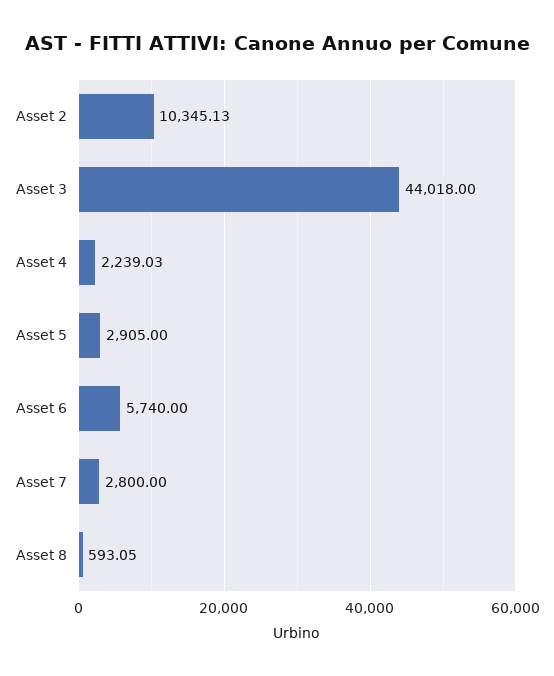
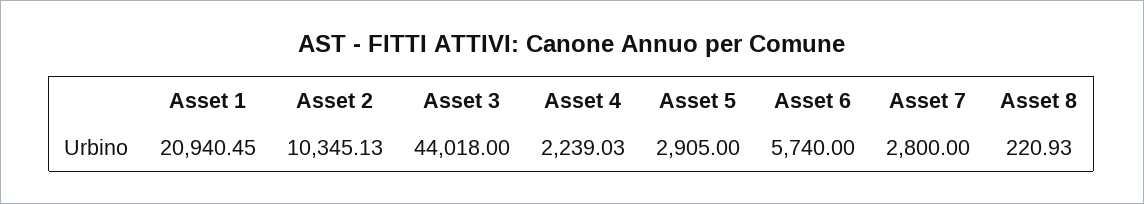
Asset 8: 593.05 -> 220.93
Asset 1: none -> 20940.45

